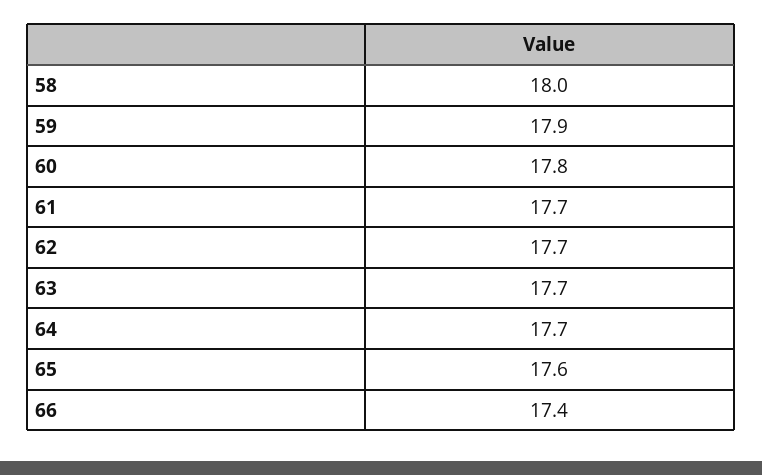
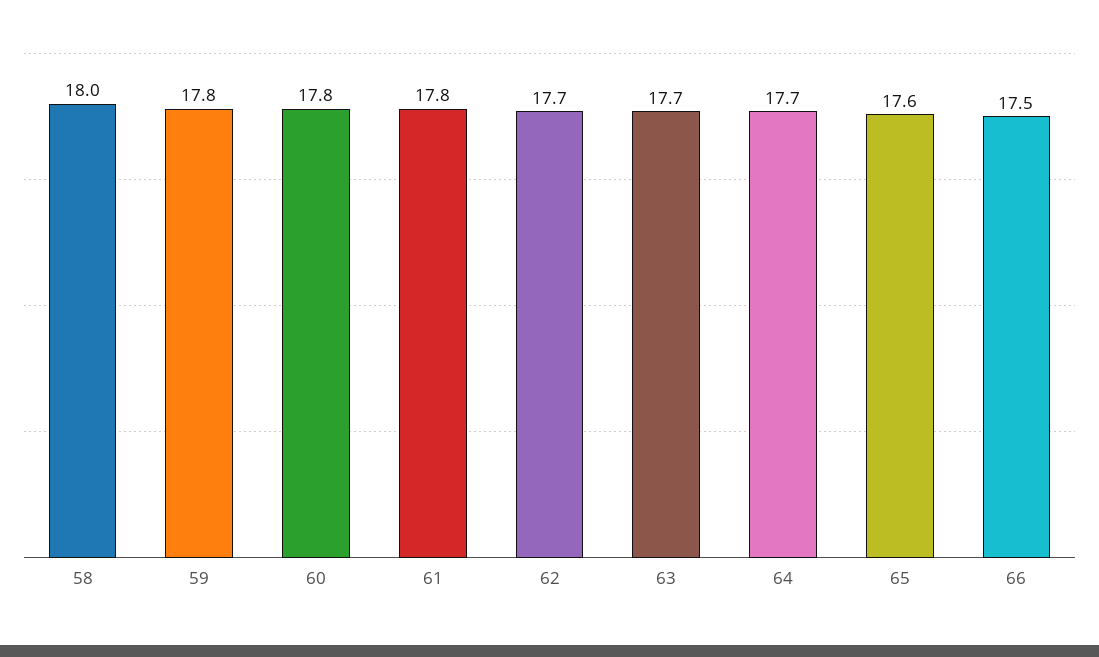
59: 17.9 -> 17.8
61: 17.7 -> 17.8
66: 17.4 -> 17.5

